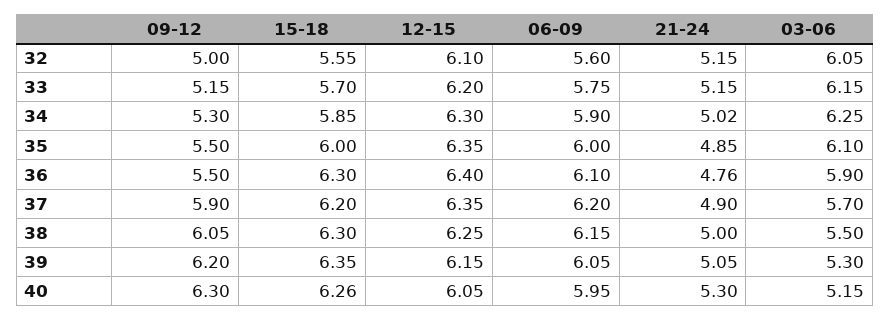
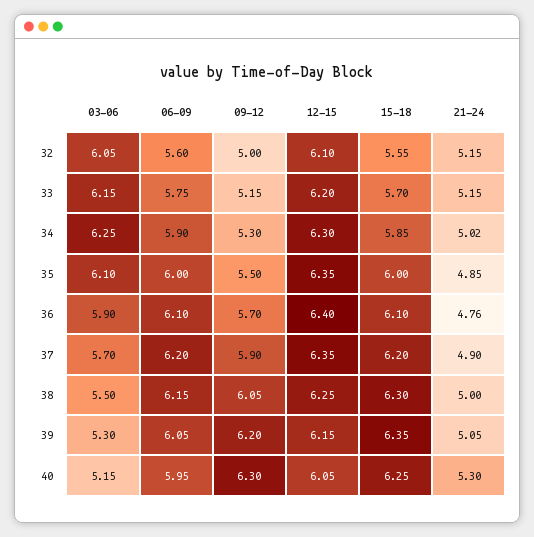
09-12, 36: 5.5 -> 5.7
15-18, 36: 6.3 -> 6.1
15-18, 40: 6.26 -> 6.25

